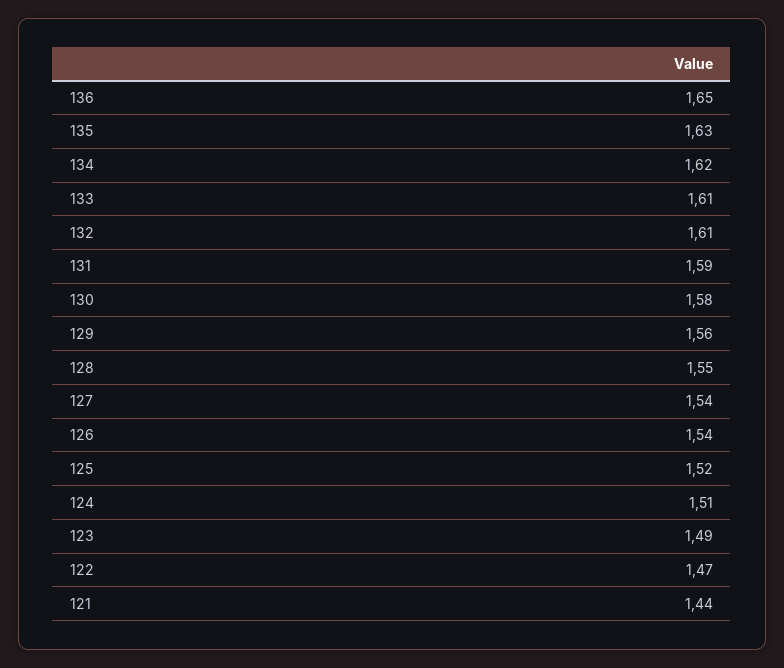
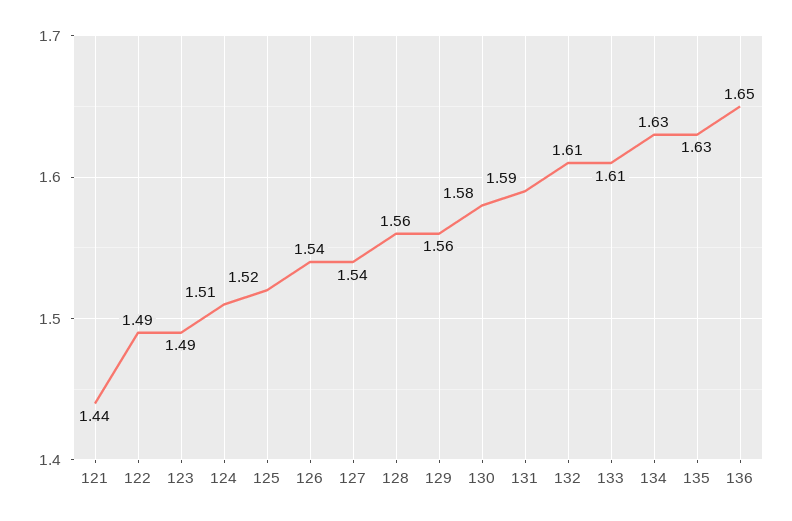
134: 1.62 -> 1.63
128: 1.55 -> 1.56
122: 1.47 -> 1.49

